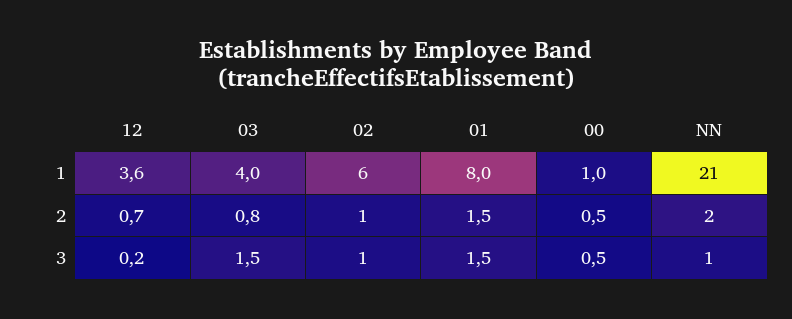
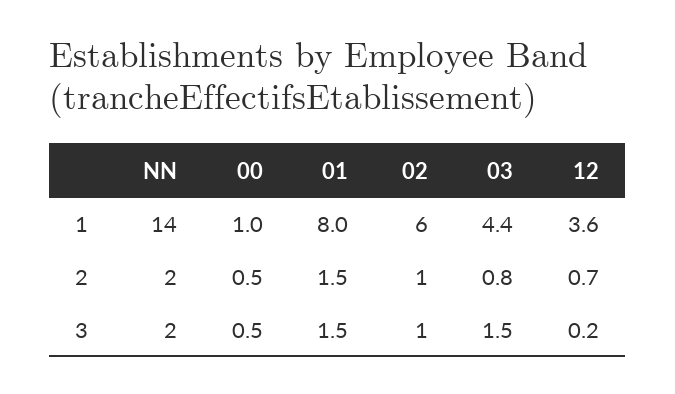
03, 1: 4 -> 4.4
NN, 1: 21 -> 14
NN, 3: 1 -> 2

